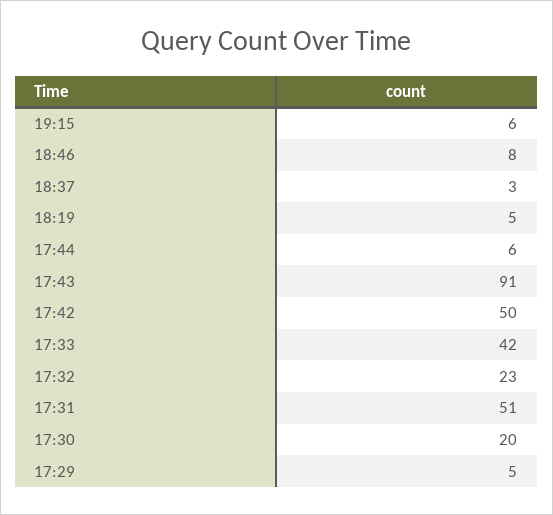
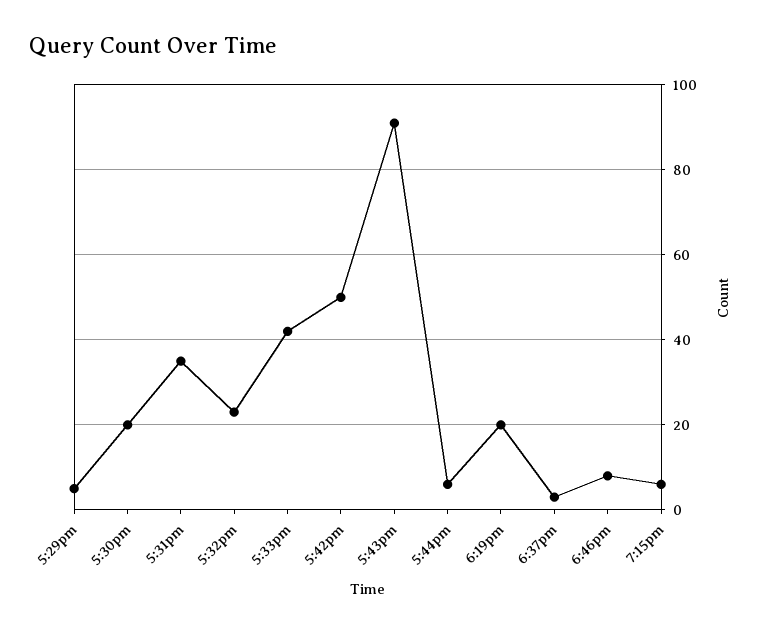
18:19: 5 -> 20
17:31: 51 -> 35

